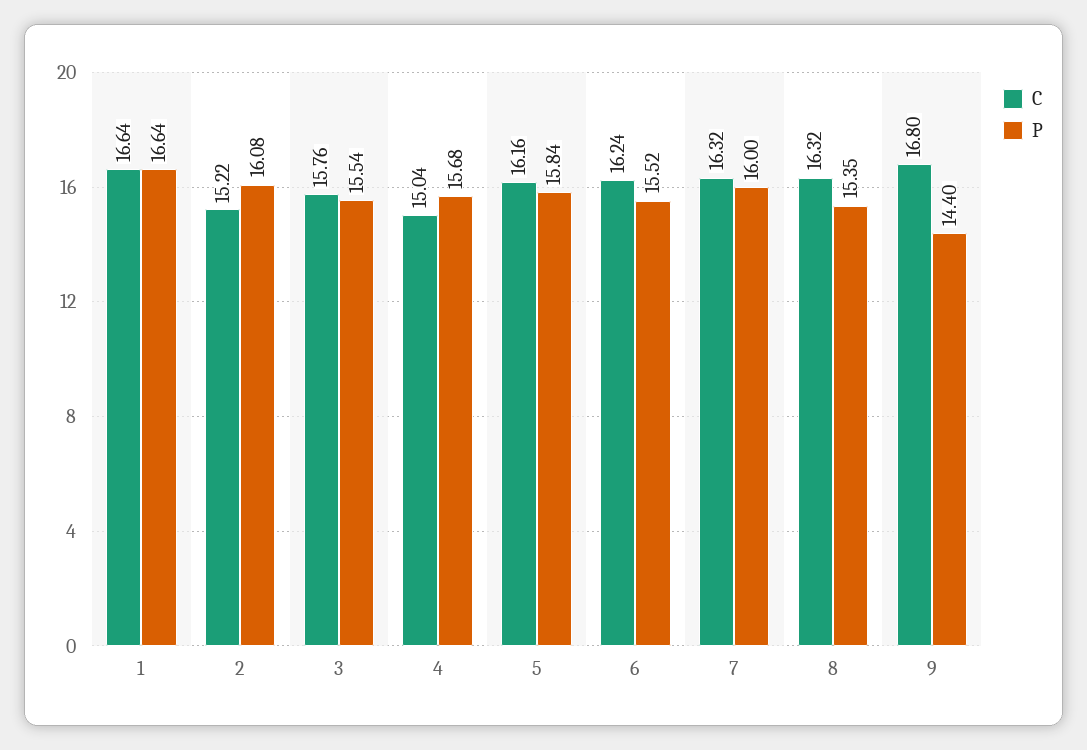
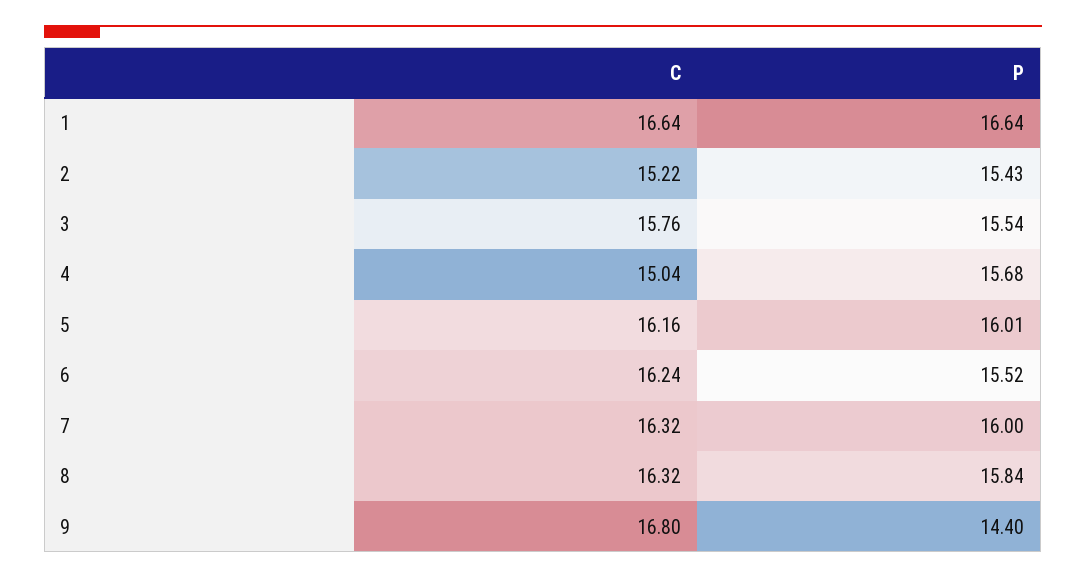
P, 2: 16.08 -> 15.43
P, 5: 15.84 -> 16.01
P, 8: 15.35 -> 15.84

